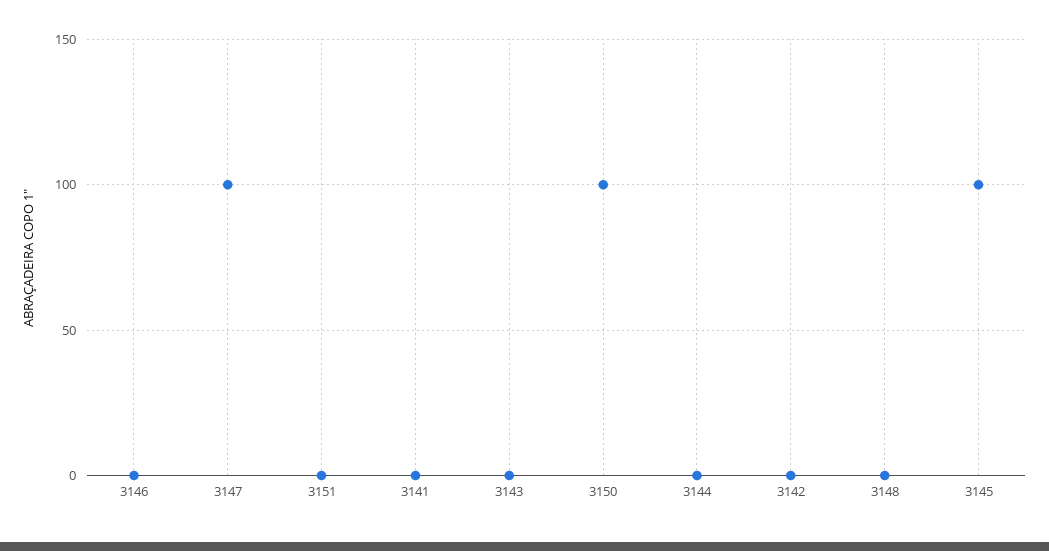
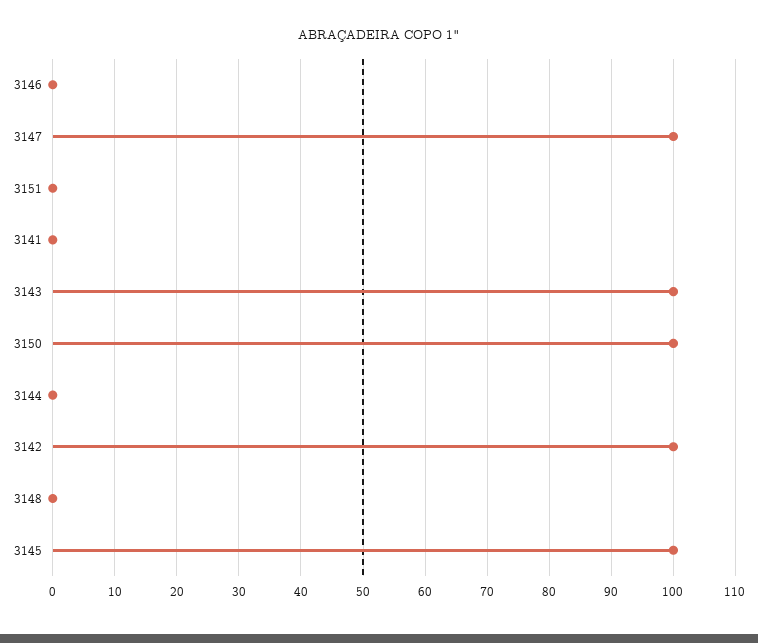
3143: 0 -> 100
3142: 0 -> 100

